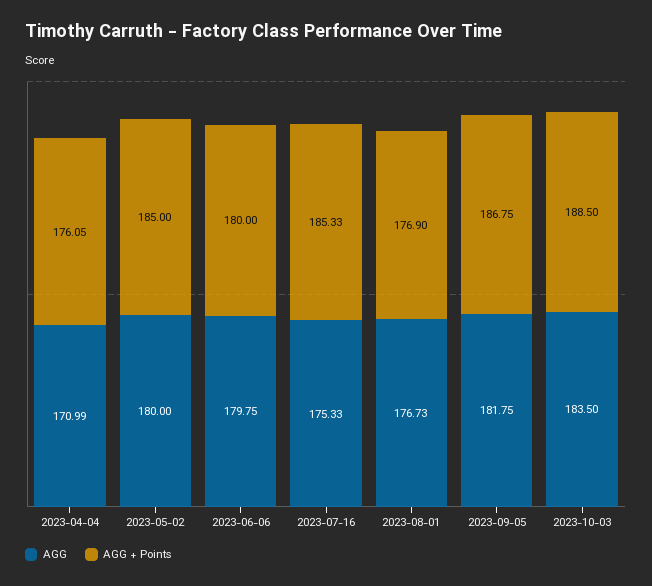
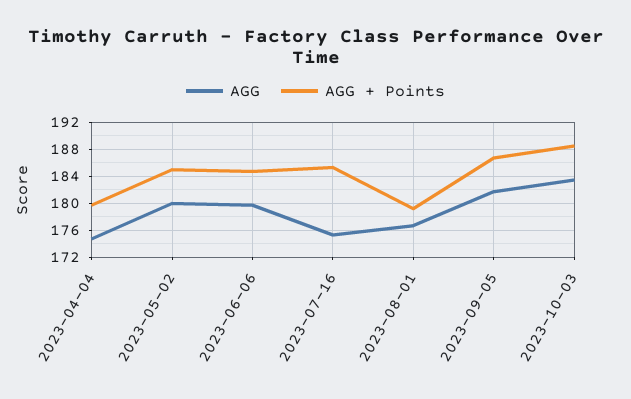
AGG, 2023-04-04: 170.99 -> 175
AGG + Points, 2023-04-04: 176.05 -> 180
AGG + Points, 2023-06-06: 180 -> 185
AGG + Points, 2023-08-01: 176.9 -> 179

